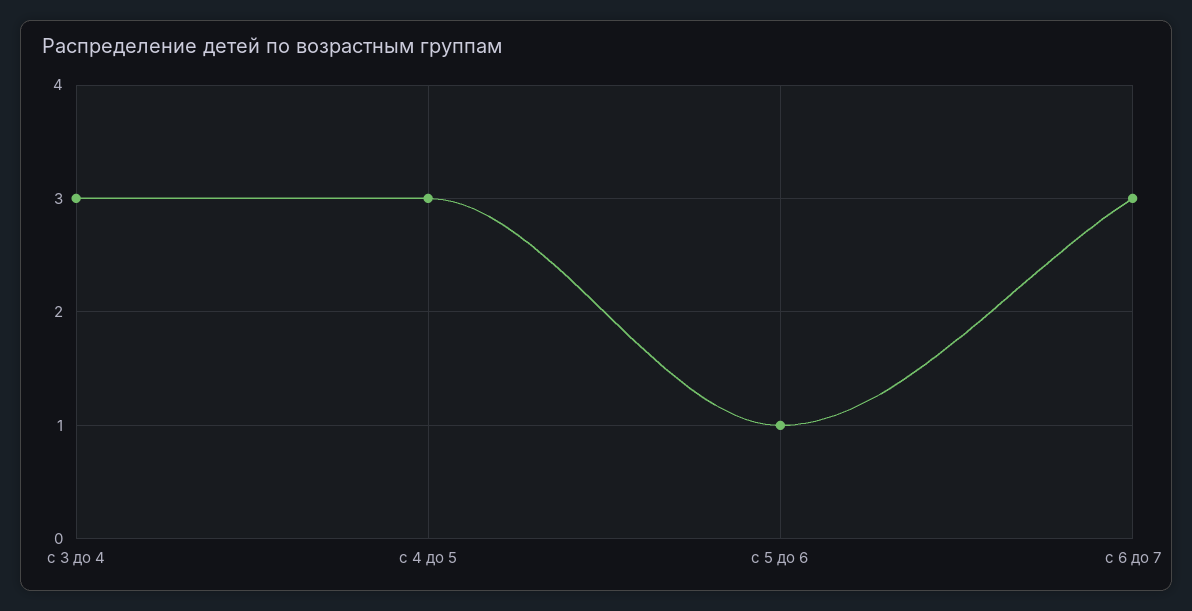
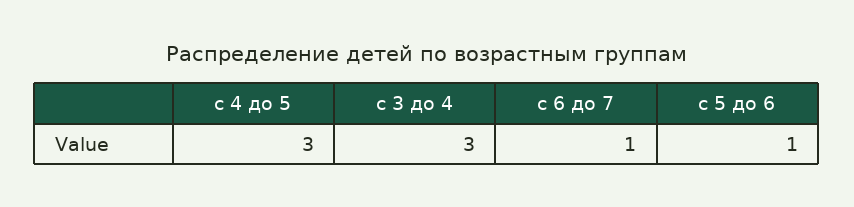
с 6 до 7: 3 -> 1

